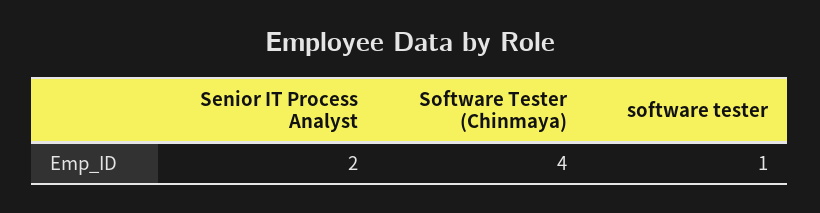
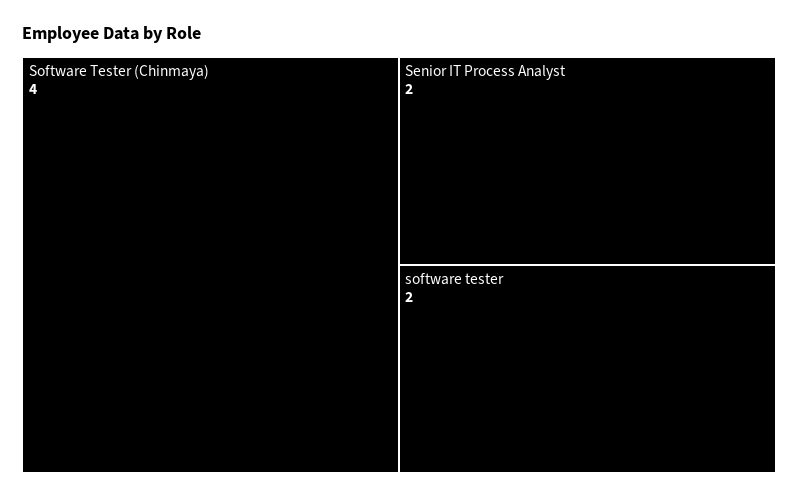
software tester: 1 -> 2

